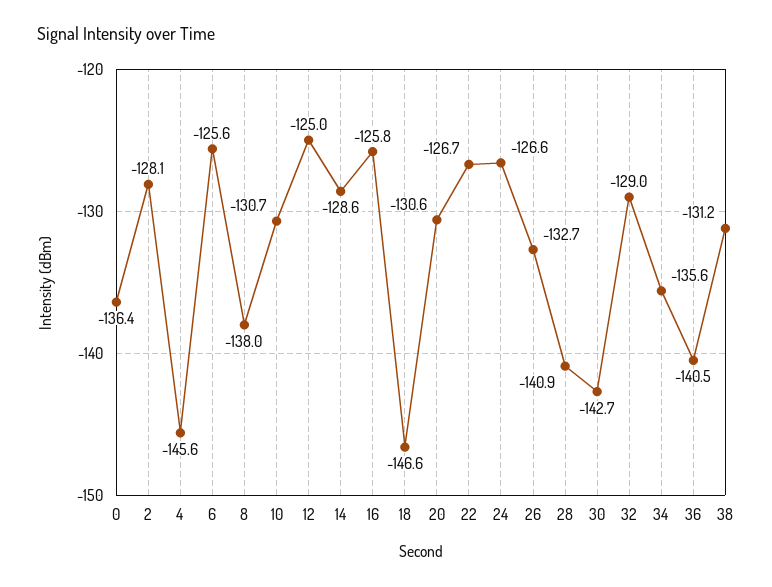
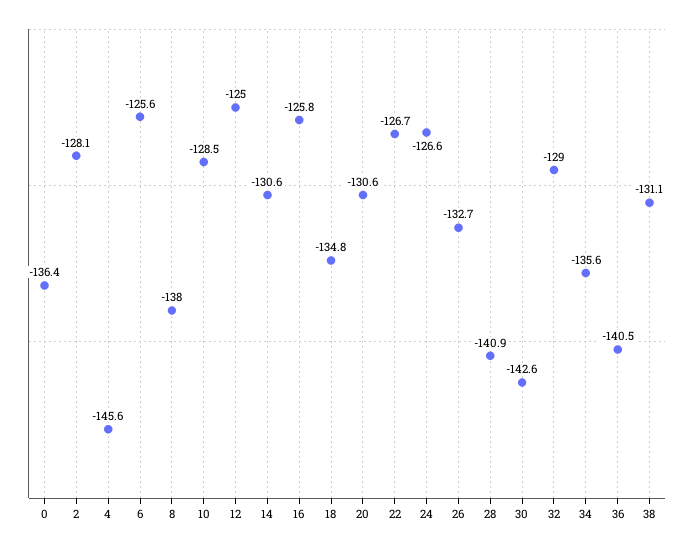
10: -130.7 -> -128.5
14: -128.6 -> -130.6
18: -146.6 -> -134.8
30: -142.7 -> -142.6
38: -131.2 -> -131.1

